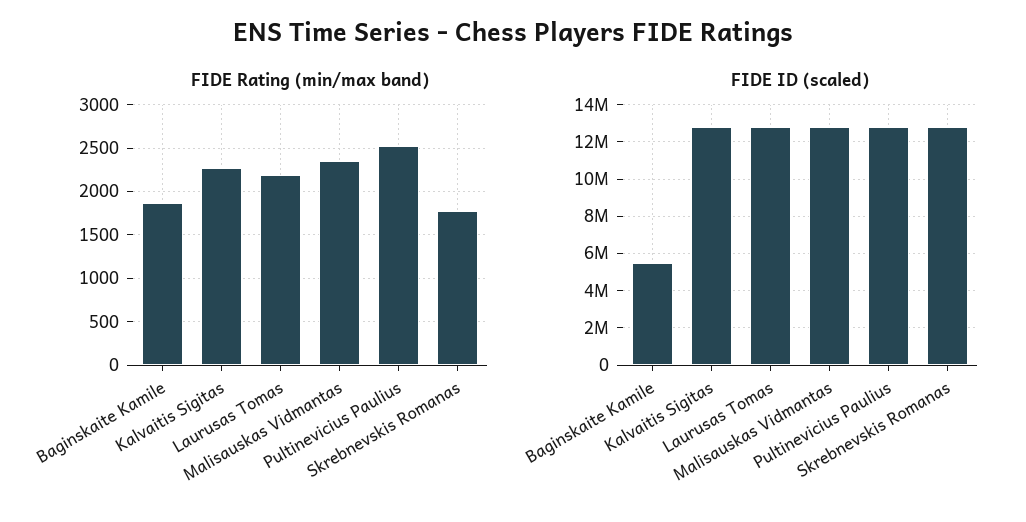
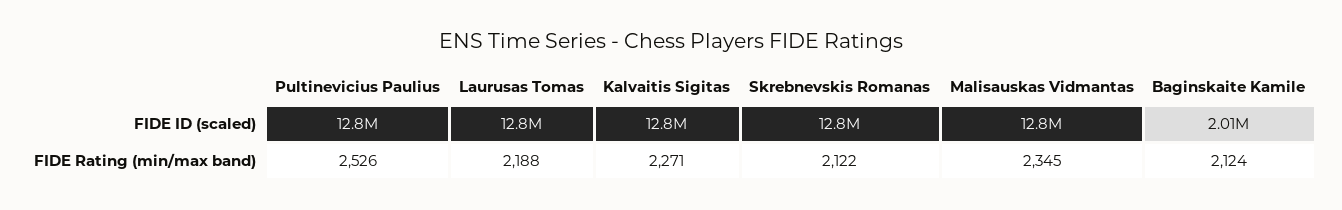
FIDE Rating (min/max band), Baginskaite Kamile: 1900 -> 2124
FIDE Rating (min/max band), Skrebnevskis Romanas: 1800 -> 2122
FIDE ID (scaled), Baginskaite Kamile: 5500000 -> 2010000

